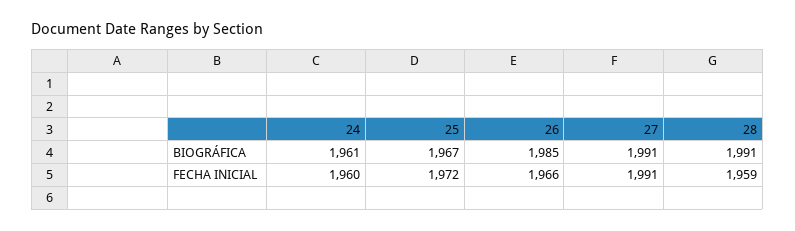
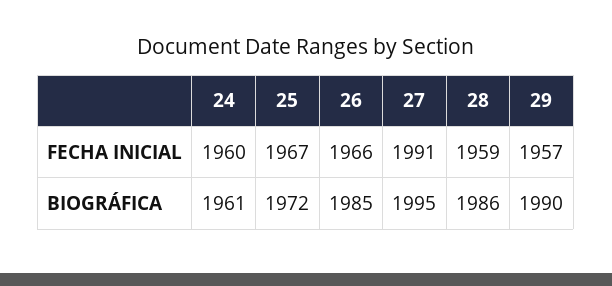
25, BIOGRÁFICA: 1967 -> 1972
27, BIOGRÁFICA: 1991 -> 1995
28, BIOGRÁFICA: 1991 -> 1986
25, FECHA INICIAL: 1972 -> 1967
29, FECHA INICIAL: none -> 1957
29, BIOGRÁFICA: none -> 1990

